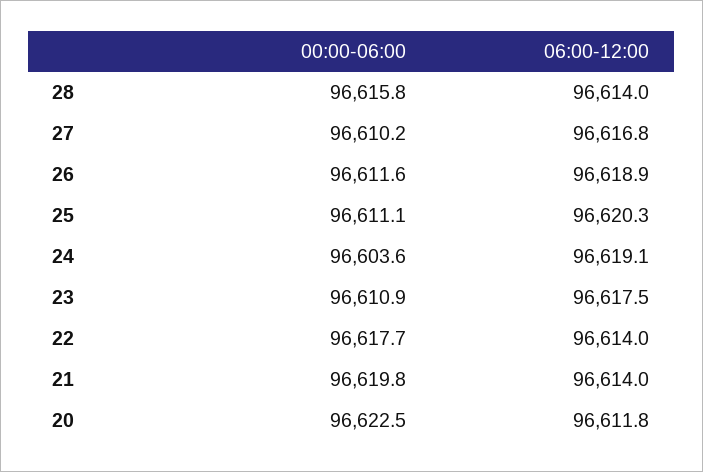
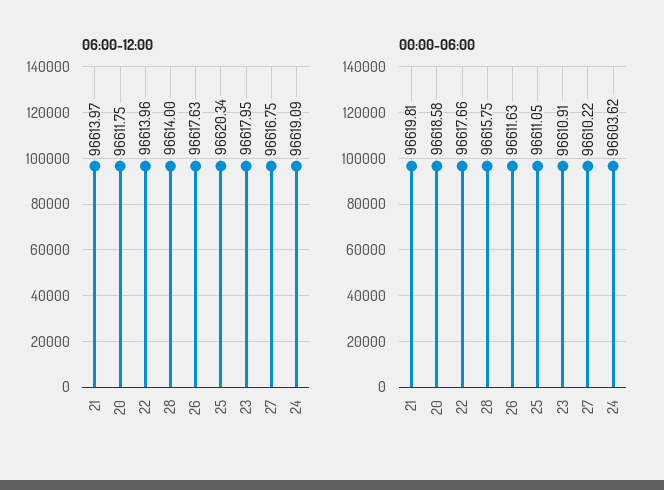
06:00-12:00, 26: 96618.9 -> 96617.63
06:00-12:00, 23: 96617.5 -> 96617.95
00:00-06:00, 20: 96622.5 -> 96618.58

